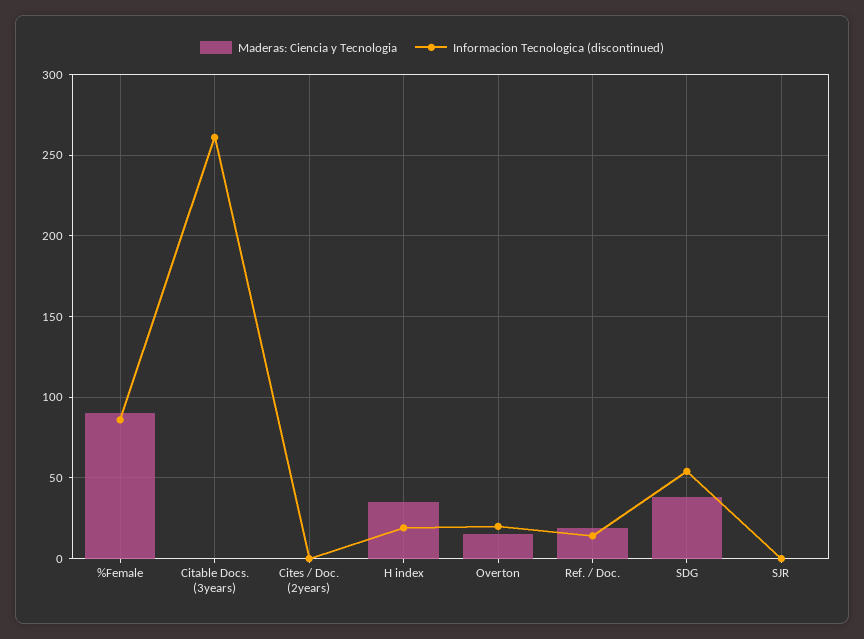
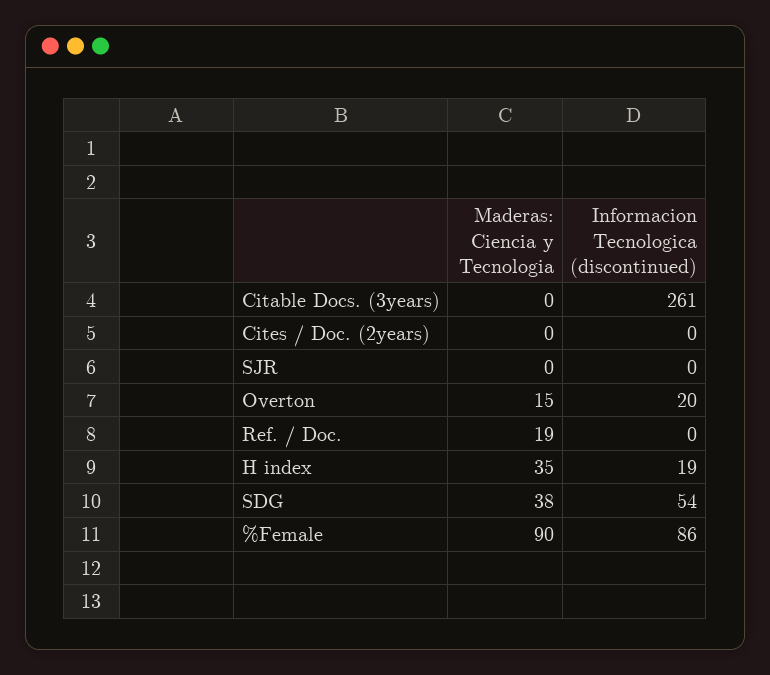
Informacion Tecnologica (discontinued), Ref. / Doc.: 15 -> 0

